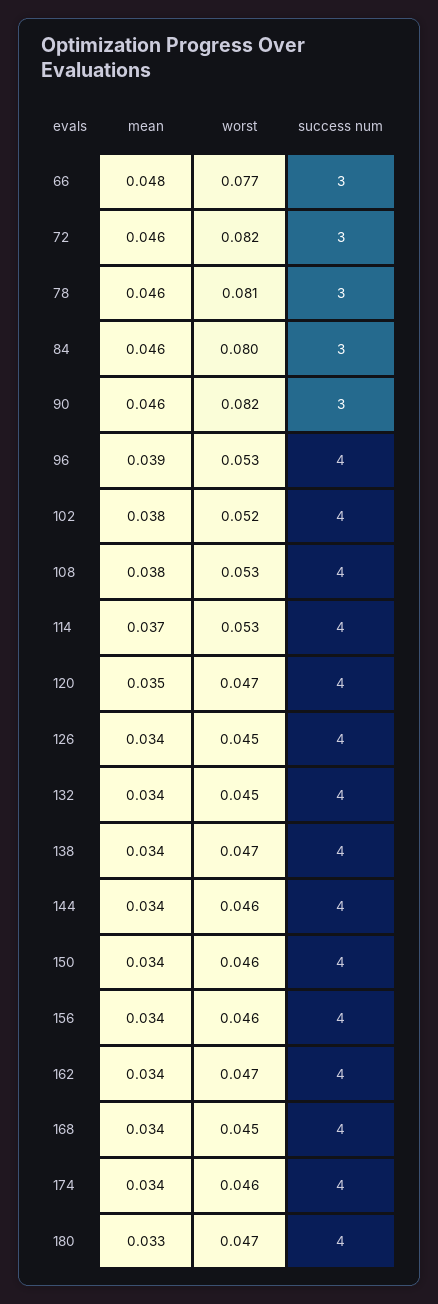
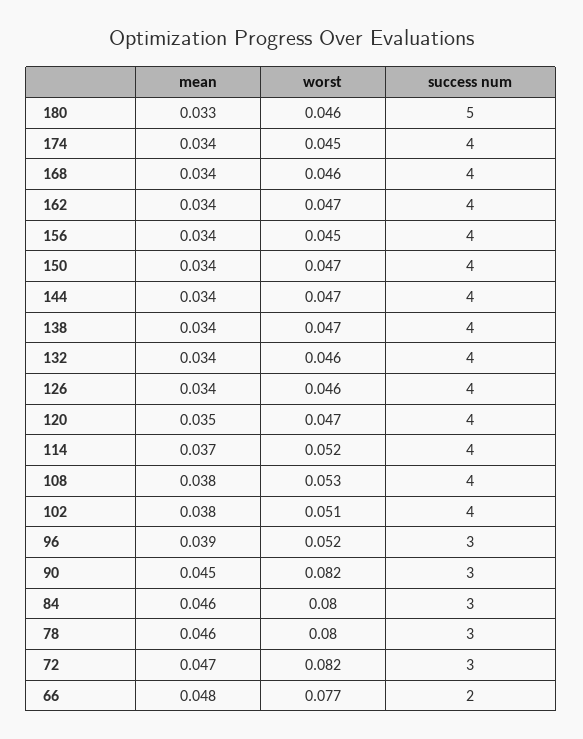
success num, 66: 3 -> 2
mean, 72: 0.046 -> 0.047
worst, 78: 0.081 -> 0.08
mean, 90: 0.046 -> 0.045
worst, 96: 0.053 -> 0.052
success num, 96: 4 -> 3
worst, 102: 0.052 -> 0.051
worst, 114: 0.053 -> 0.052
worst, 126: 0.045 -> 0.046
worst, 132: 0.045 -> 0.046
worst, 144: 0.046 -> 0.047
worst, 150: 0.046 -> 0.047
worst, 156: 0.046 -> 0.045
worst, 168: 0.045 -> 0.046
worst, 174: 0.046 -> 0.045
worst, 180: 0.047 -> 0.046
success num, 180: 4 -> 5

